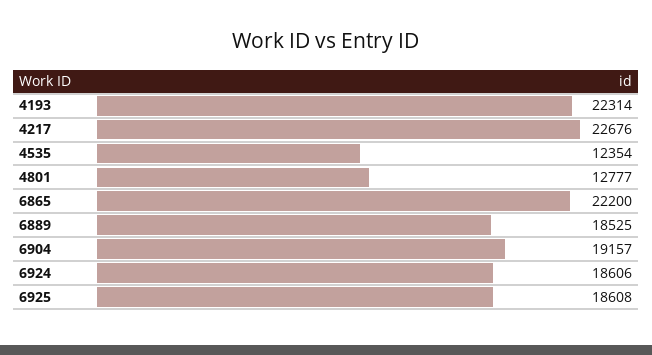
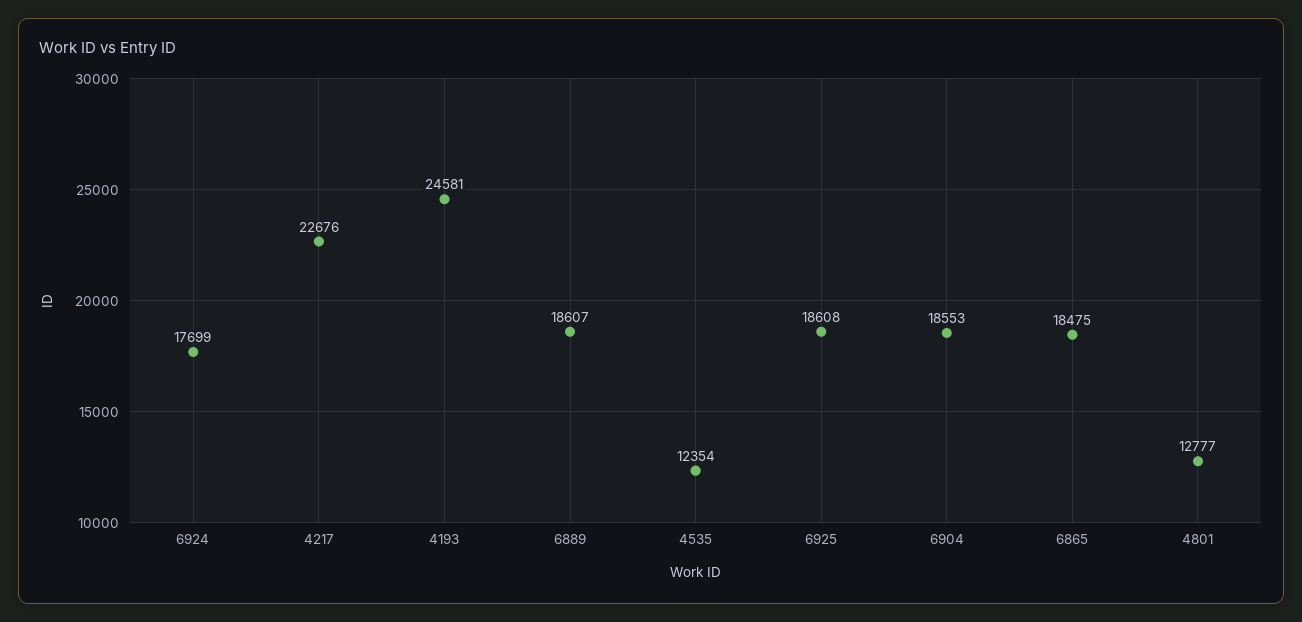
4193: 22314 -> 24581
6865: 22200 -> 18475
6889: 18525 -> 18607
6904: 19157 -> 18553
6924: 18606 -> 17699

